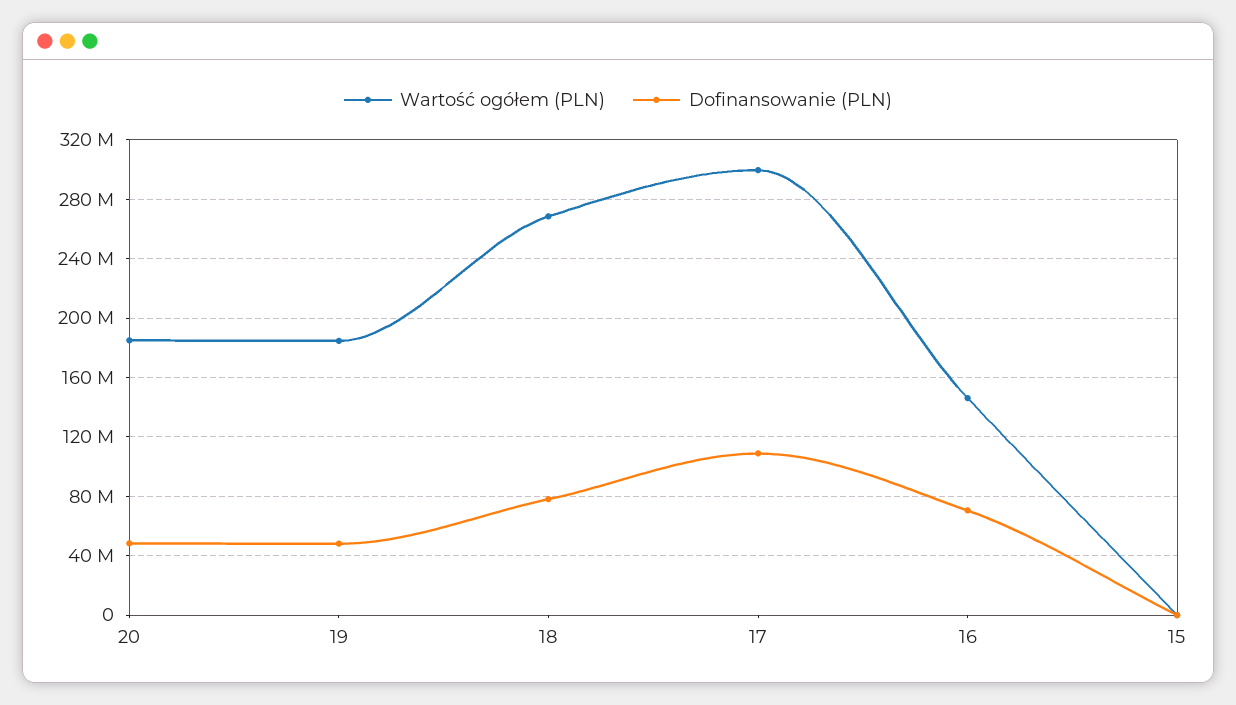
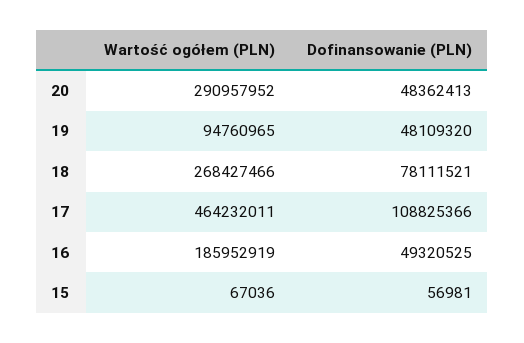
Wartość ogółem (PLN), 20: 185000000 -> 290957952
Wartość ogółem (PLN), 19: 185000000 -> 94760965
Wartość ogółem (PLN), 17: 300000000 -> 464232011
Wartość ogółem (PLN), 16: 145000000 -> 185952919
Dofinansowanie (PLN), 16: 70000000 -> 49320525

